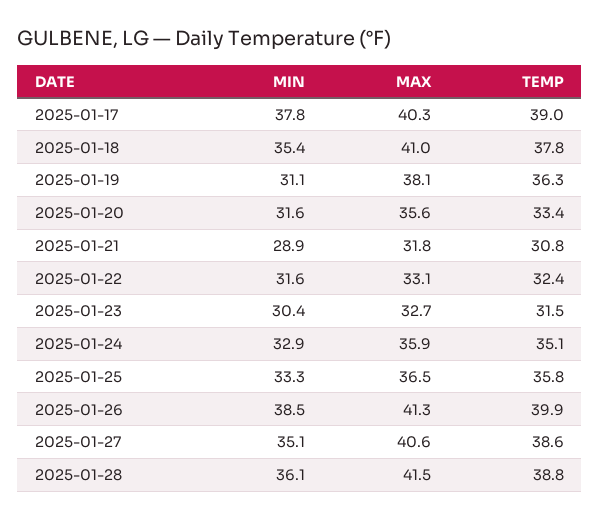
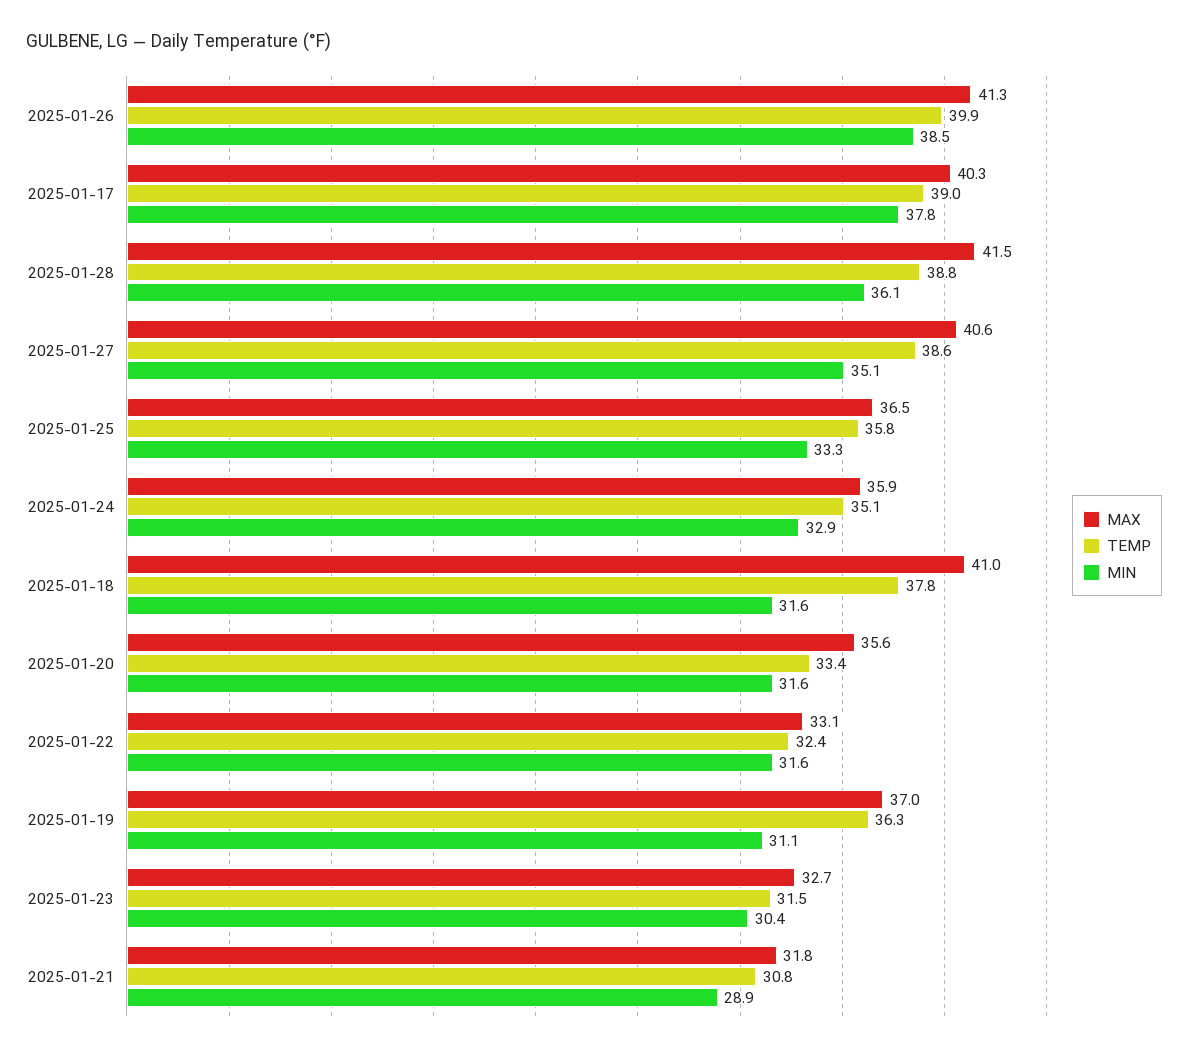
MIN, 2025-01-18: 35.4 -> 31.6
MAX, 2025-01-19: 38.1 -> 37

